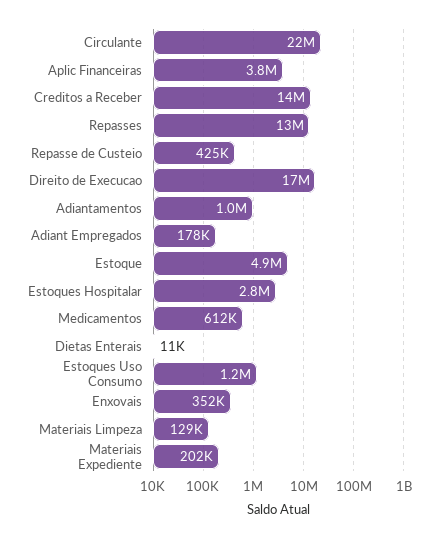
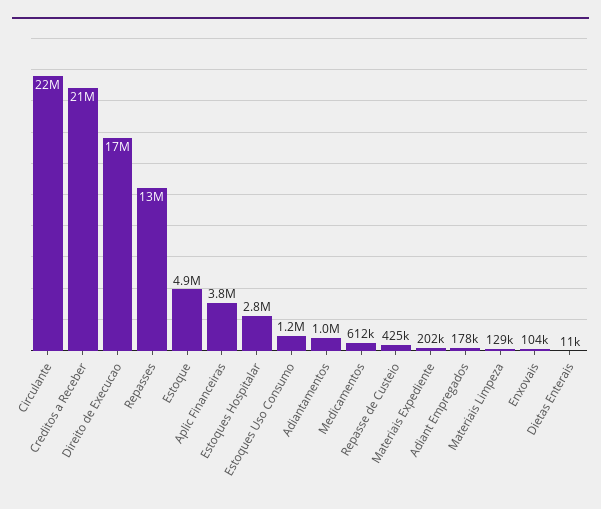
Creditos a Receber: 14000000 -> 21000000
Enxovais: 352000 -> 104000

